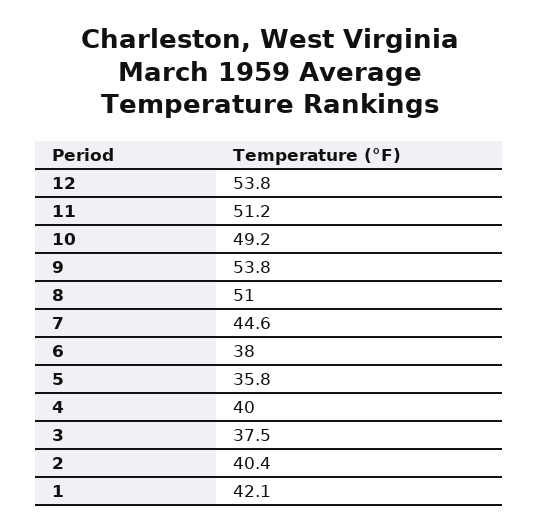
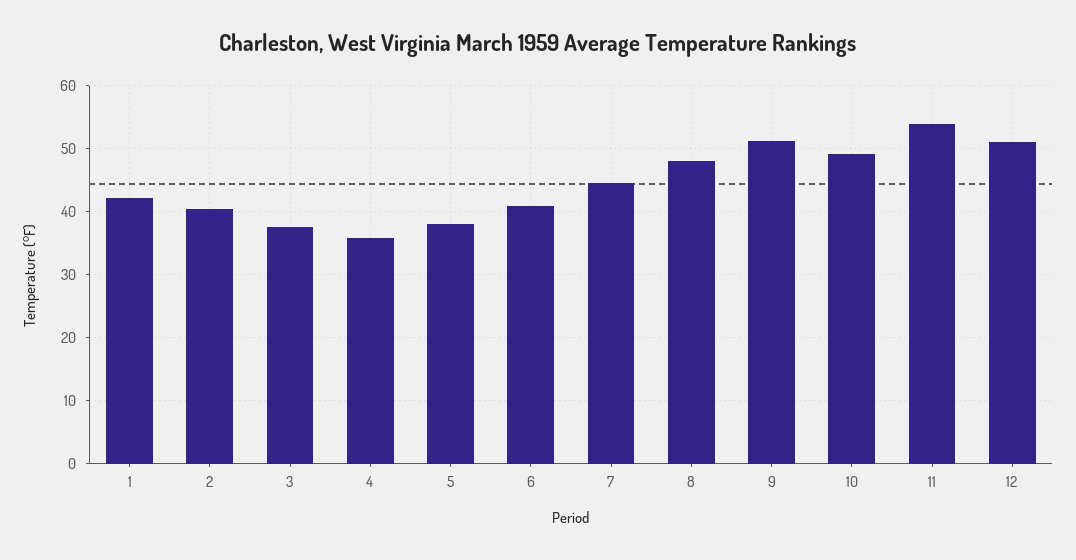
12: 53.8 -> 51
11: 51.2 -> 54
9: 53.8 -> 51
8: 51 -> 48
6: 38 -> 41
5: 35.8 -> 38
4: 40 -> 36

